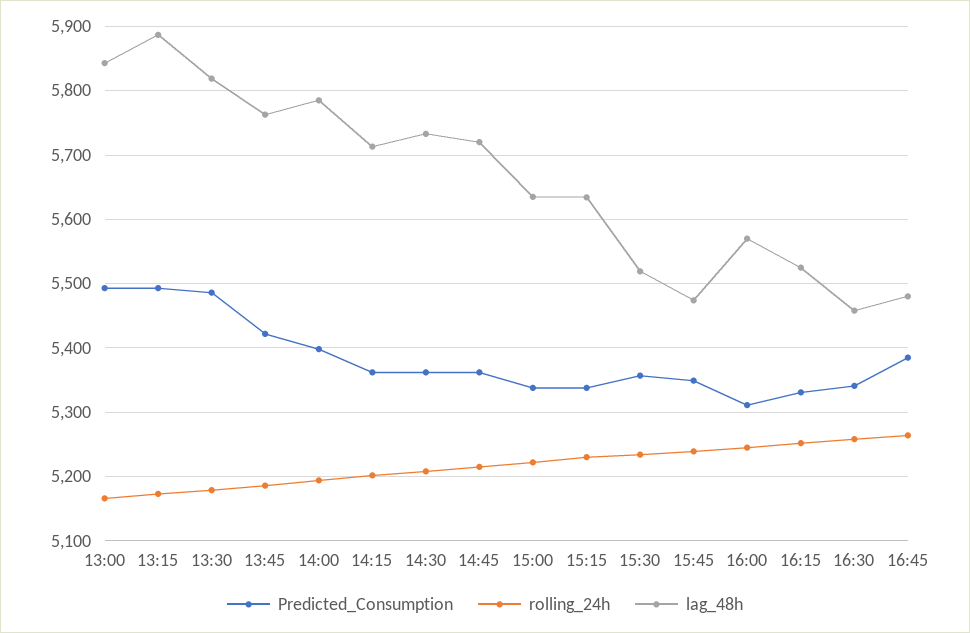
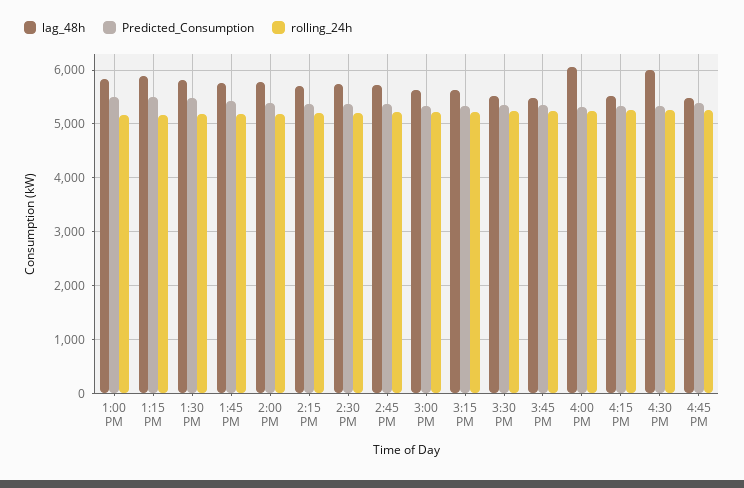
lag_48h, 16:00: 5570 -> 6000
lag_48h, 16:30: 5460 -> 6000

